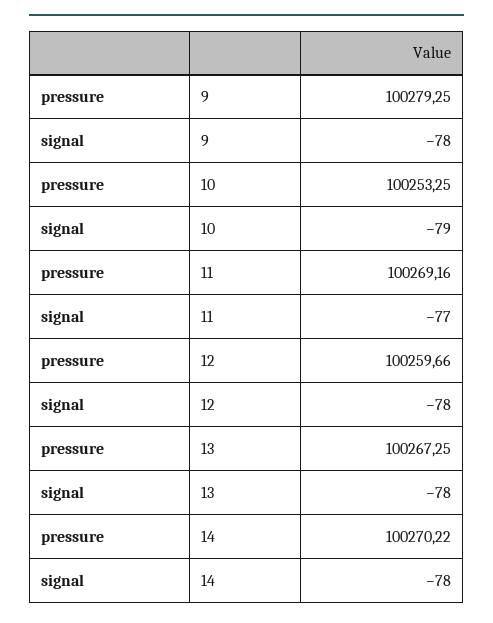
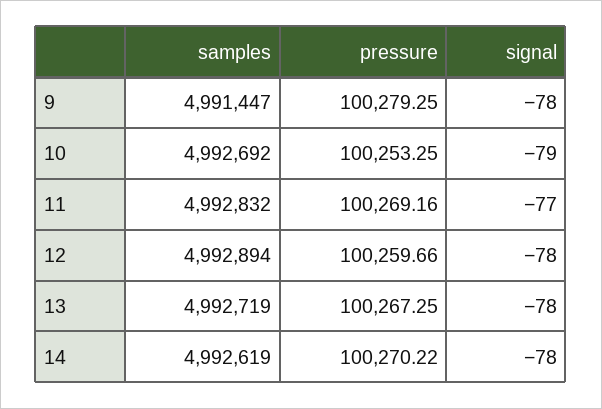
samples, 9: none -> 4991447
samples, 10: none -> 4992692
samples, 11: none -> 4992832
samples, 12: none -> 4992894
samples, 13: none -> 4992719
samples, 14: none -> 4992619

